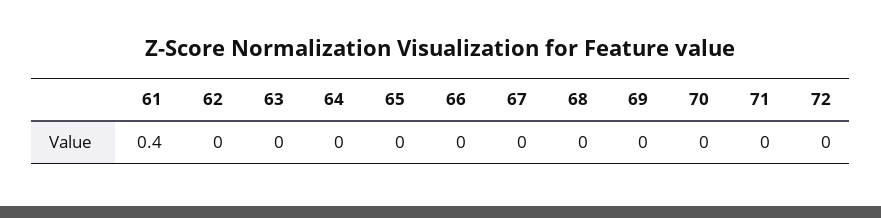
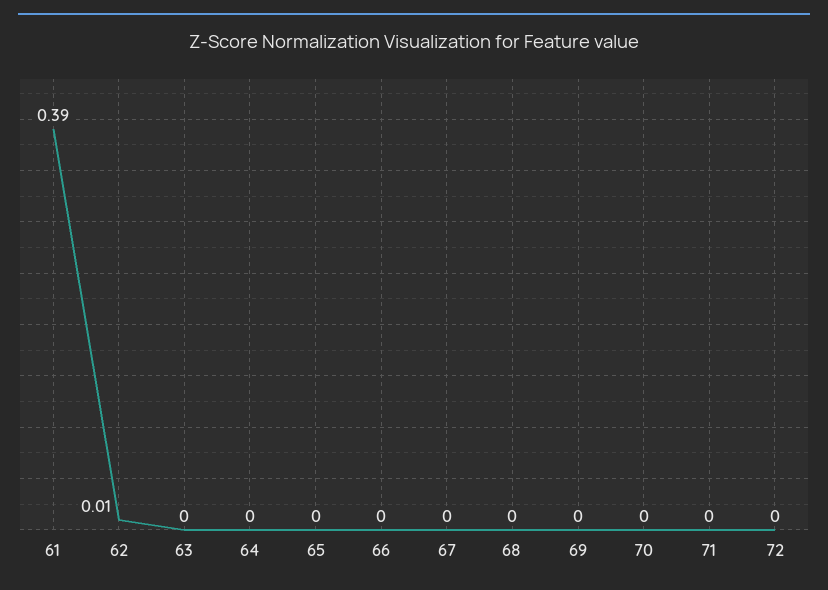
61: 0.4 -> 0.39
62: 0 -> 0.01

